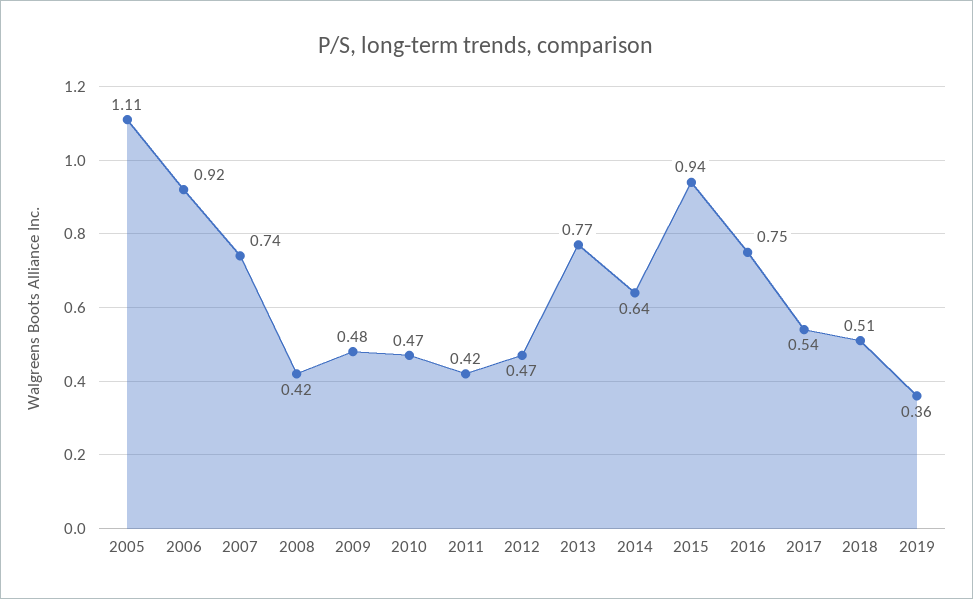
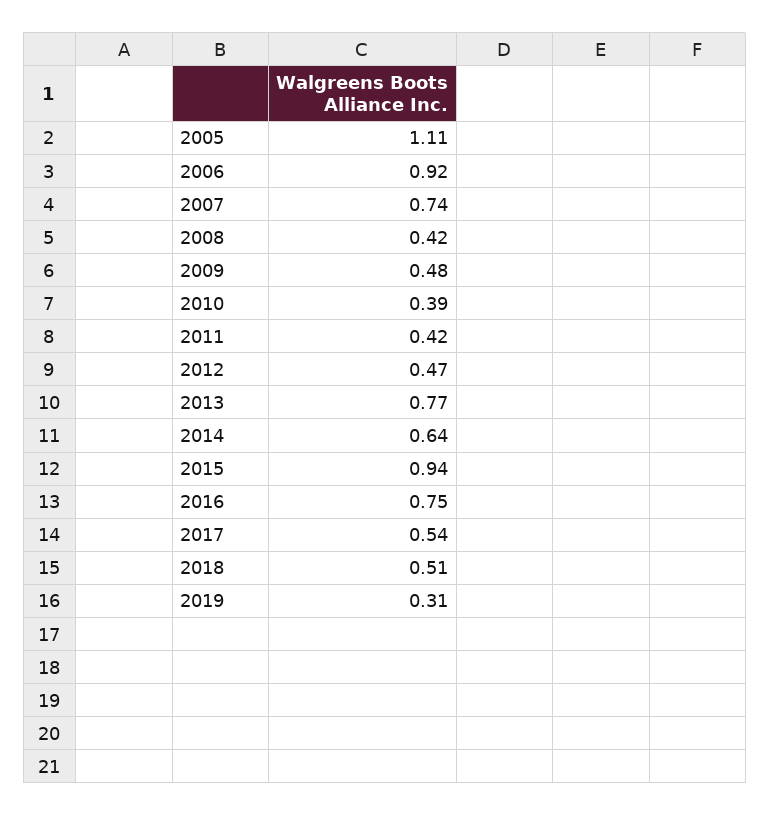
2010: 0.47 -> 0.39
2019: 0.36 -> 0.31

